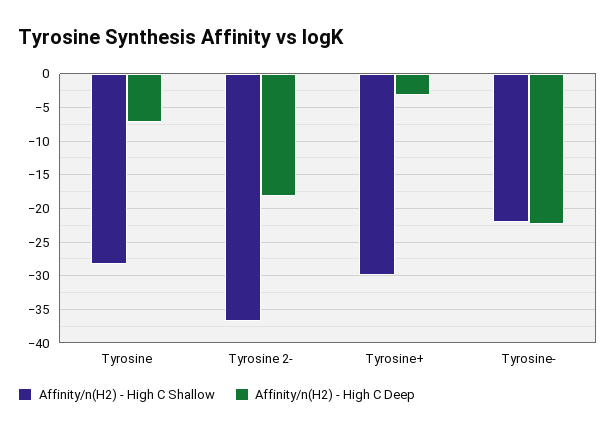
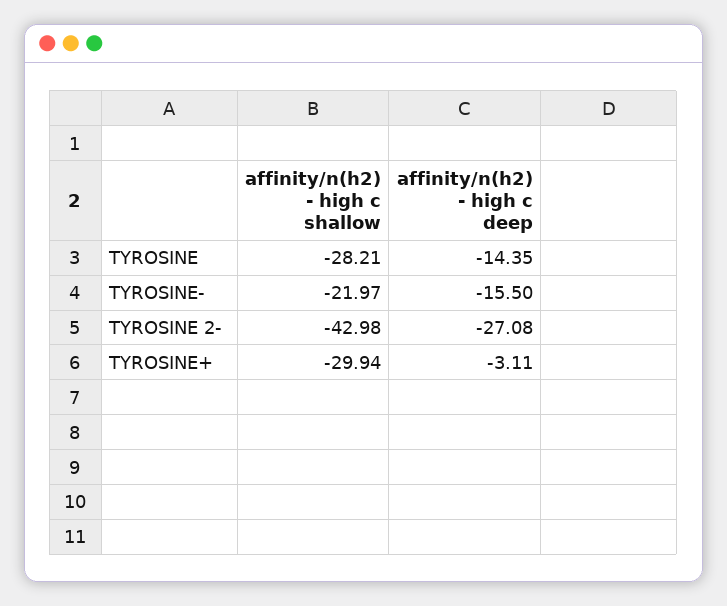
Affinity/n(H2) - High C Deep, Tyrosine: -7 -> -14.35
Affinity/n(H2) - High C Shallow, Tyrosine 2-: -37 -> -42.98
Affinity/n(H2) - High C Deep, Tyrosine 2-: -18 -> -27.08
Affinity/n(H2) - High C Deep, Tyrosine-: -22 -> -15.5

